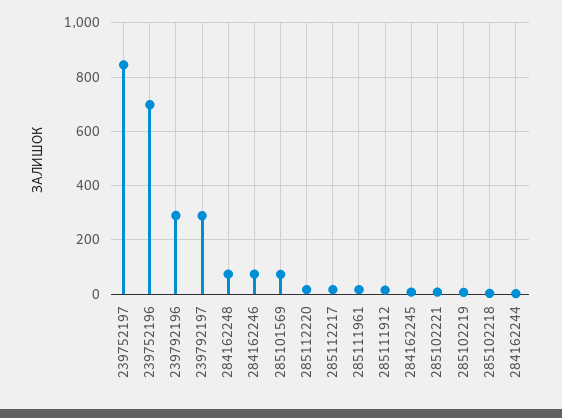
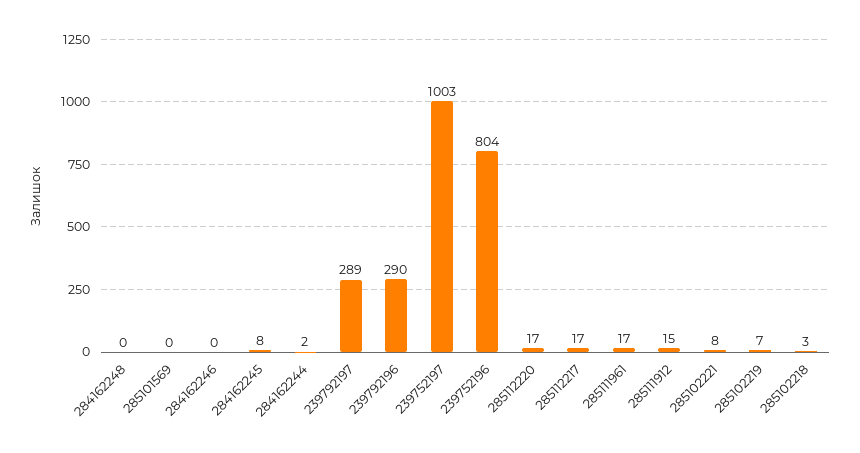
239752197: 850 -> 1003
239752196: 700 -> 804
284162248: 75 -> 0
284162246: 75 -> 0
285101569: 75 -> 0

